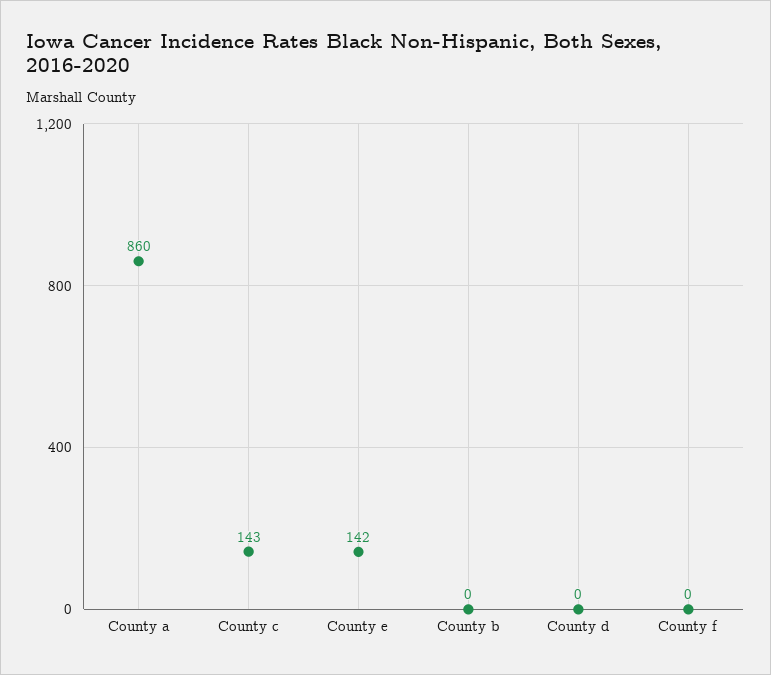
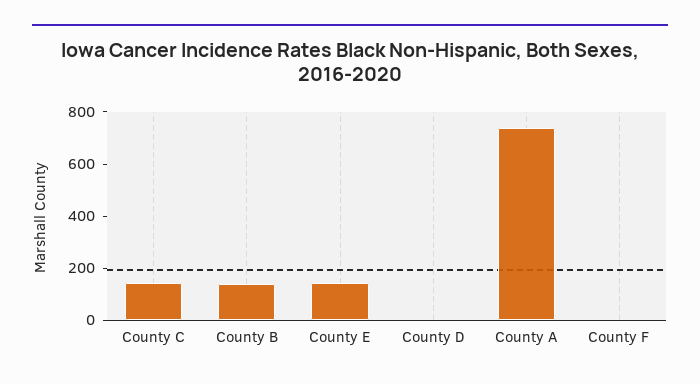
County a: 860 -> 750
County b: 0 -> 150

